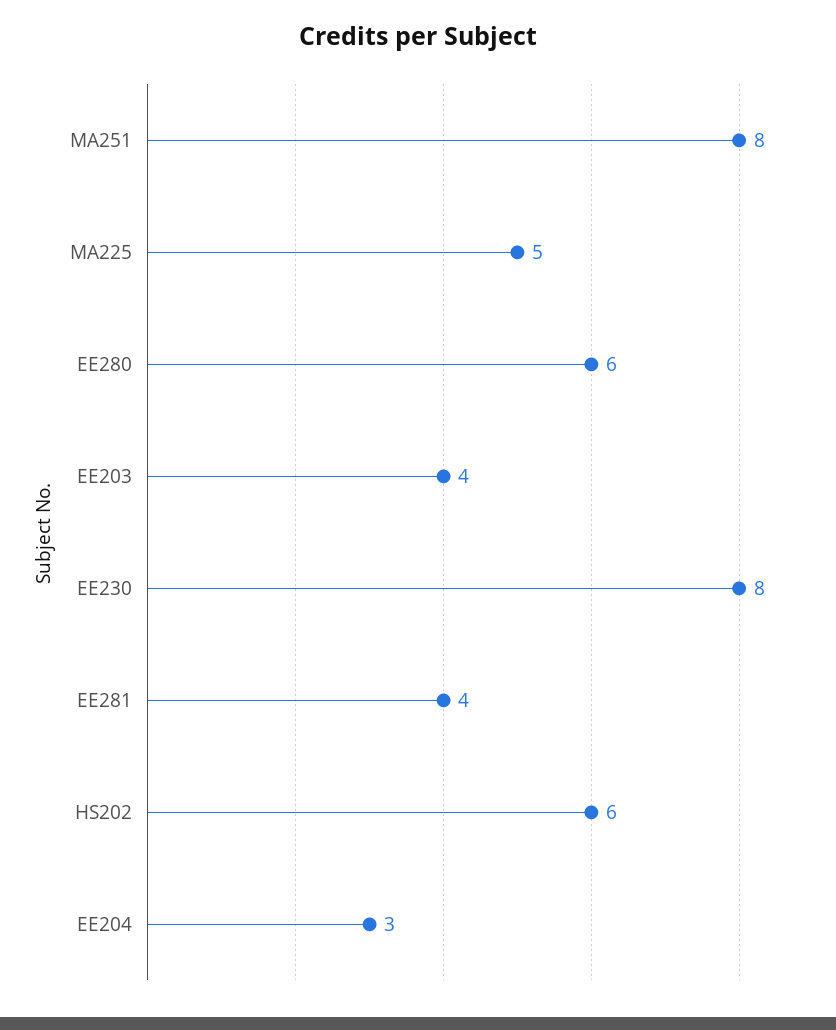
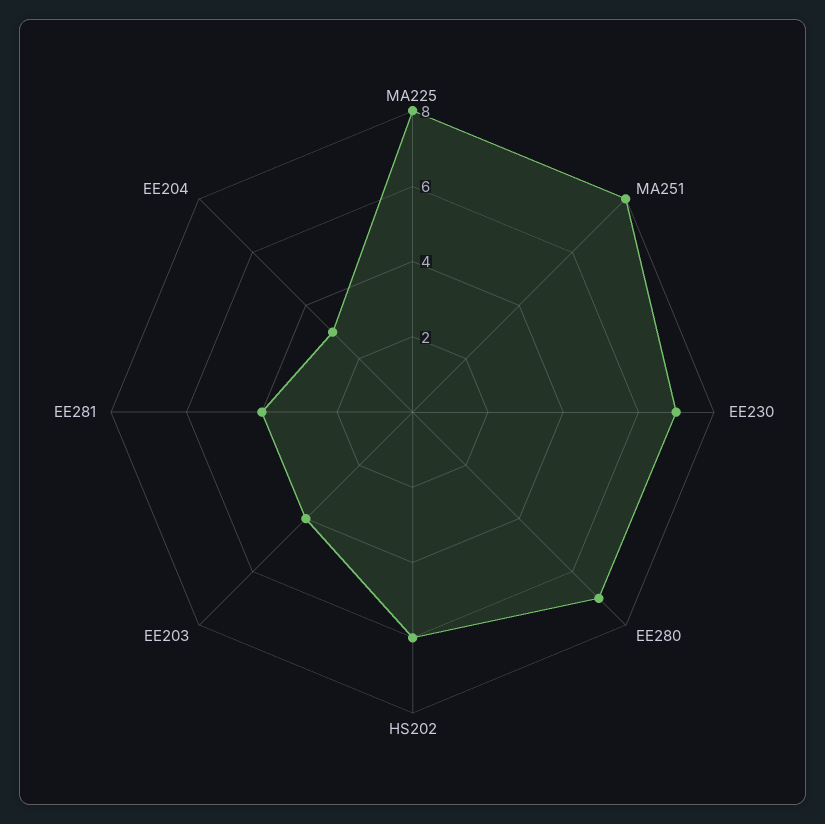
MA225: 5 -> 8
EE280: 6 -> 7
EE230: 8 -> 7

